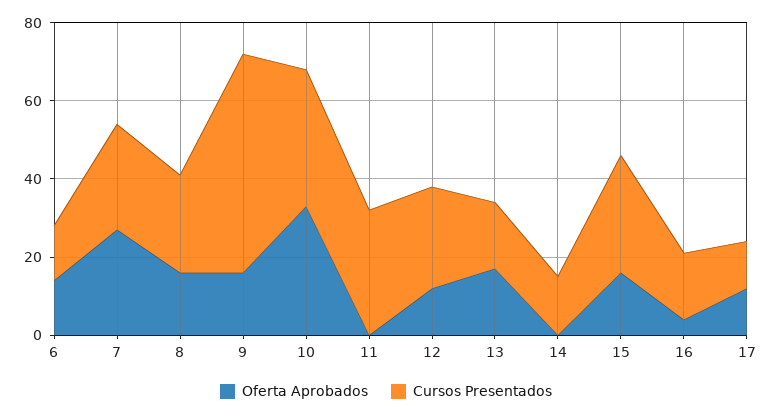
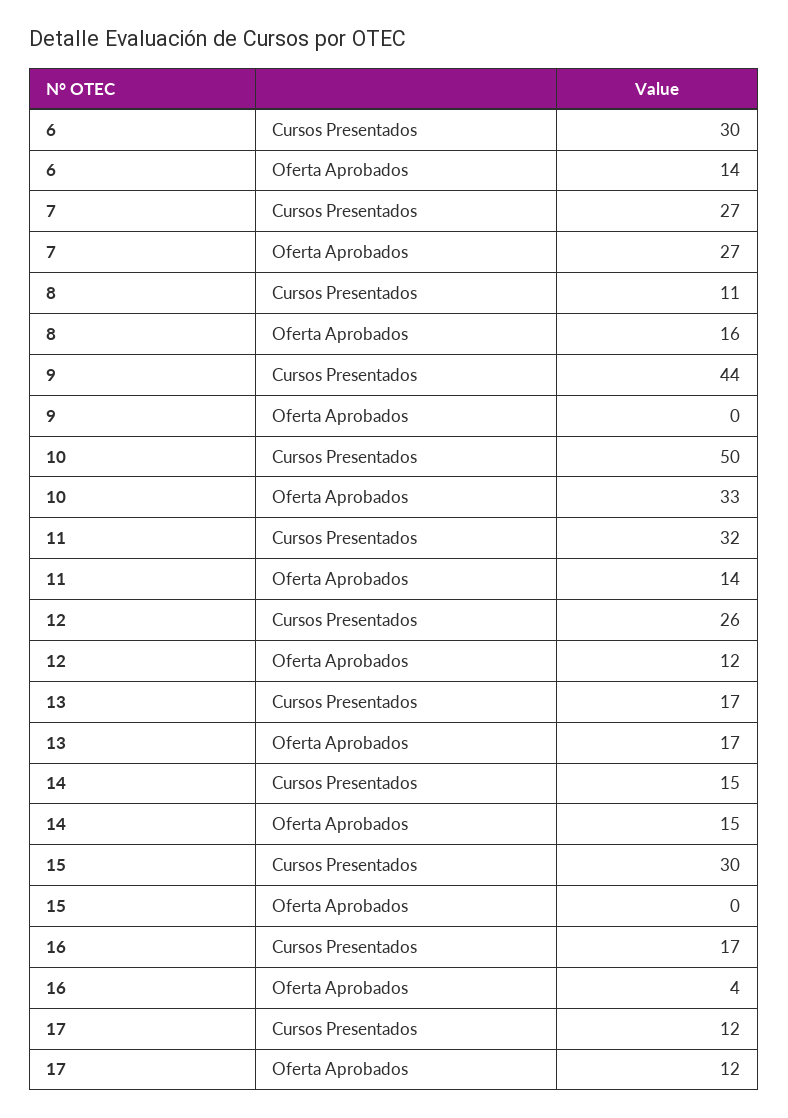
Cursos Presentados, 6: 15 -> 30
Cursos Presentados, 8: 25 -> 11
Oferta Aprobados, 9: 15 -> 0
Cursos Presentados, 9: 55 -> 44
Cursos Presentados, 10: 35 -> 50
Oferta Aprobados, 11: 0 -> 14
Oferta Aprobados, 14: 0 -> 15
Oferta Aprobados, 15: 15 -> 0

